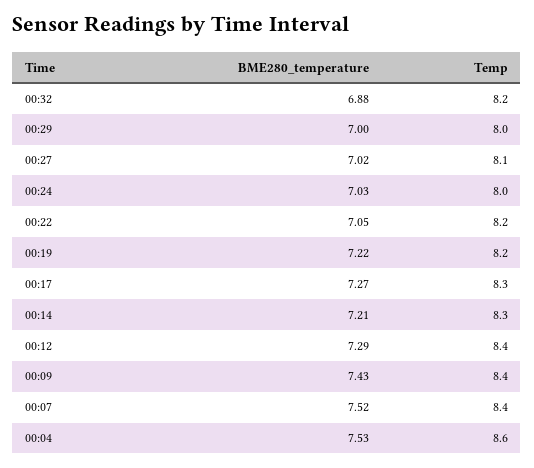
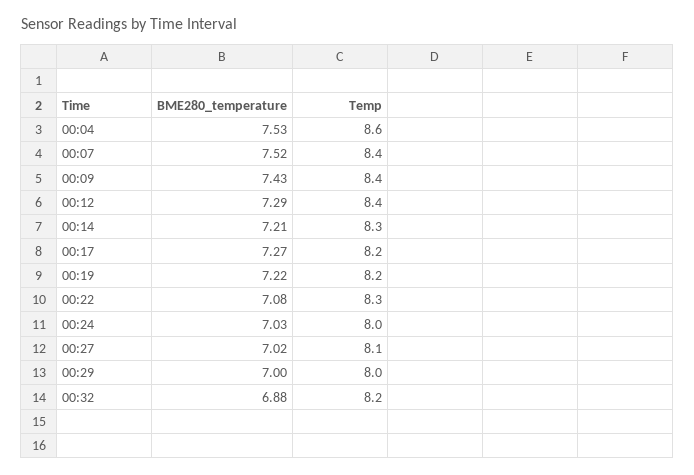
BME280_temperature, 00:22: 7.05 -> 7.08
Temp, 00:22: 8.2 -> 8.3
Temp, 00:17: 8.3 -> 8.2

